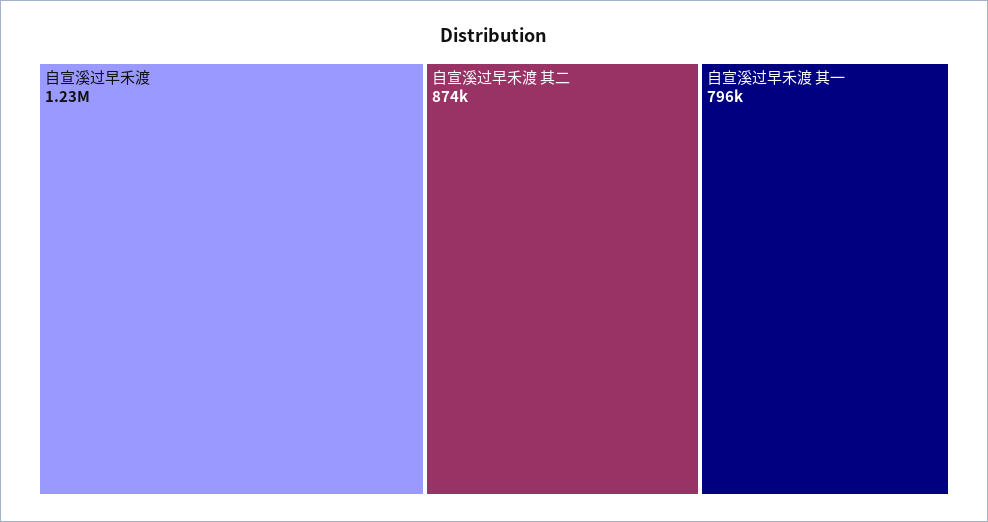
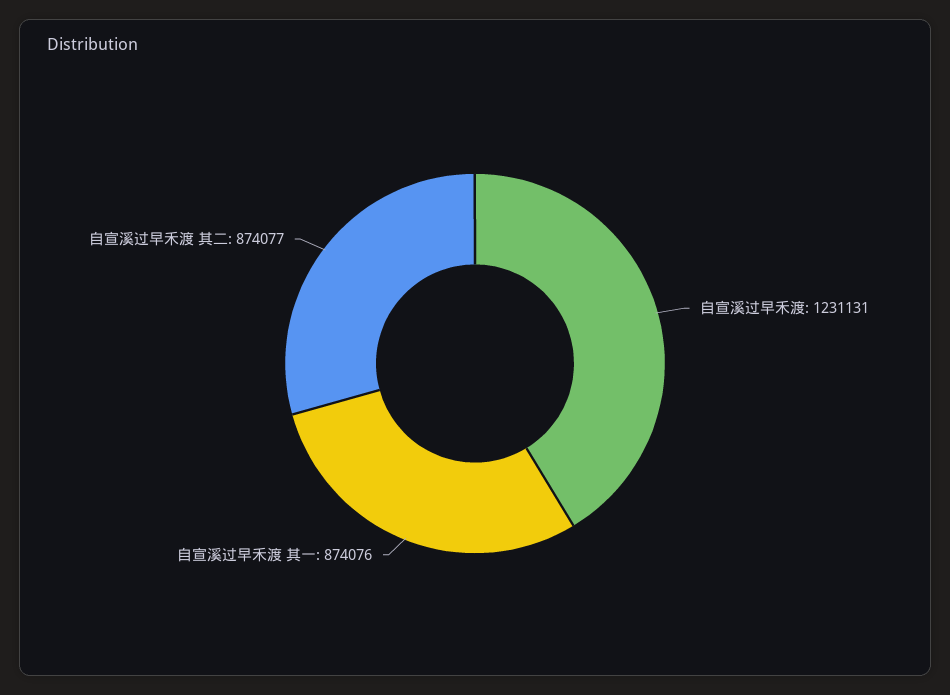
自宣溪过早禾渡 其一: 796000 -> 874076

